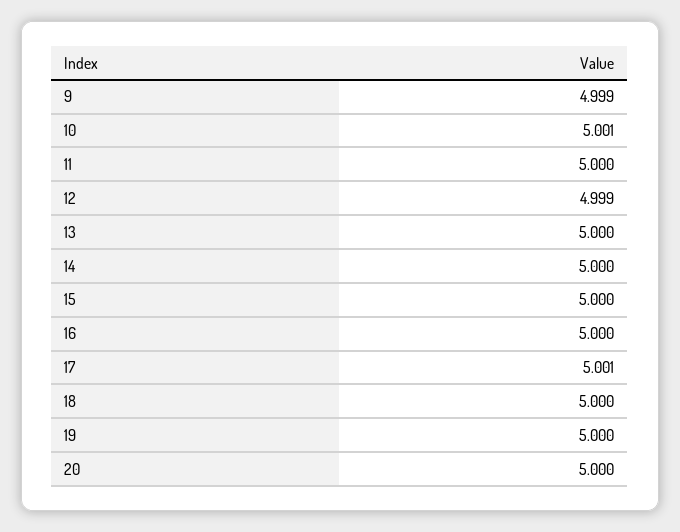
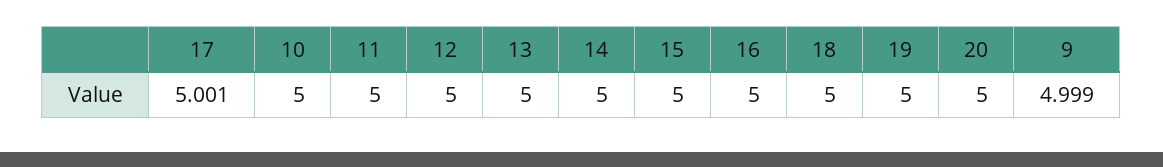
10: 5.001 -> 5
12: 4.999 -> 5

